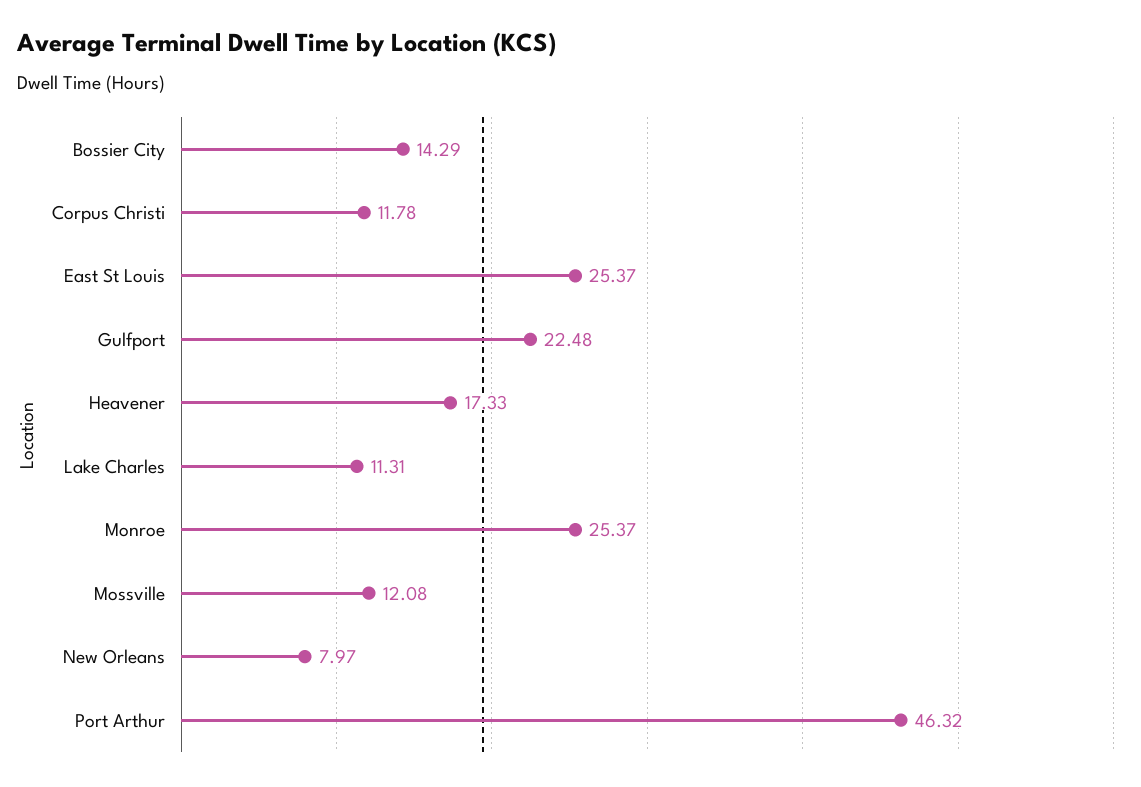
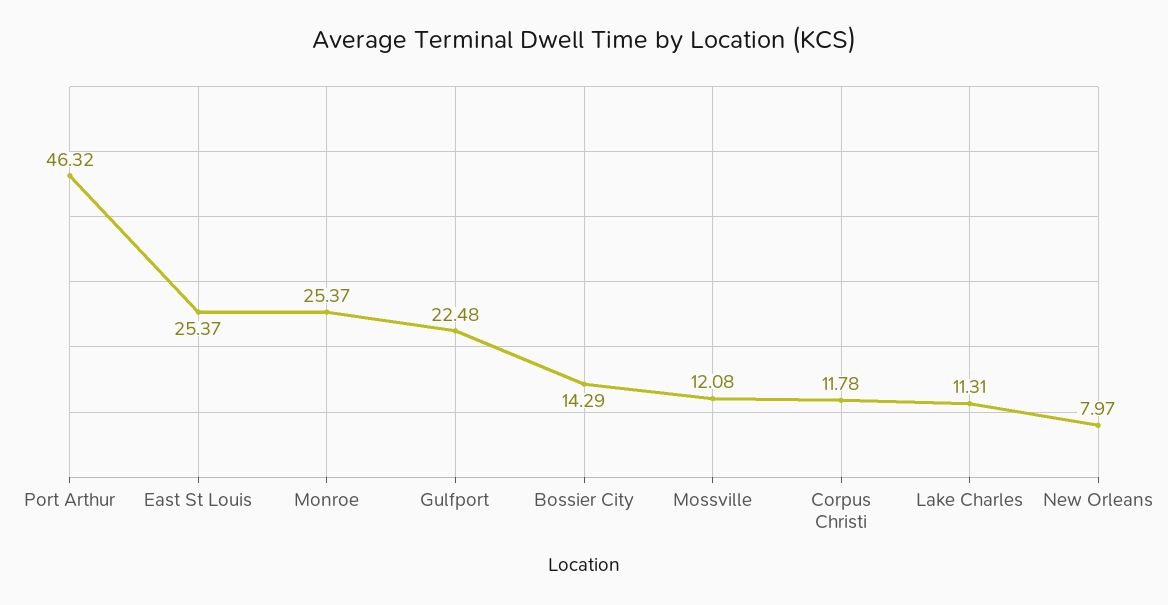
Heavener: 17.33 -> none

